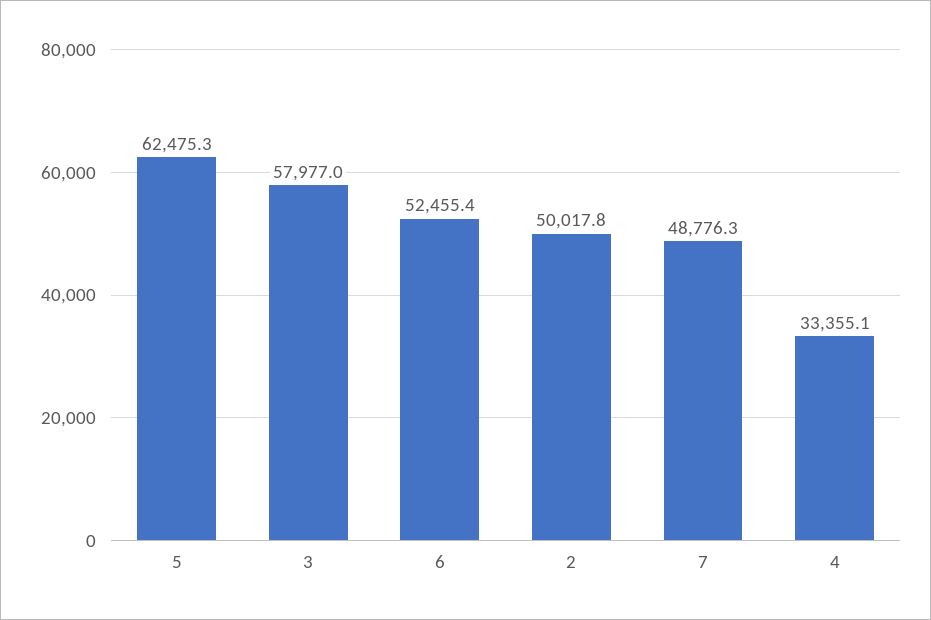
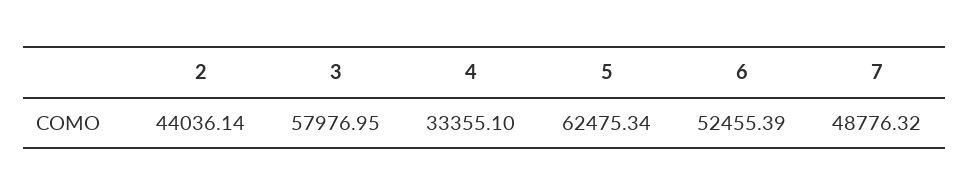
2: 50017.8 -> 44036.14

